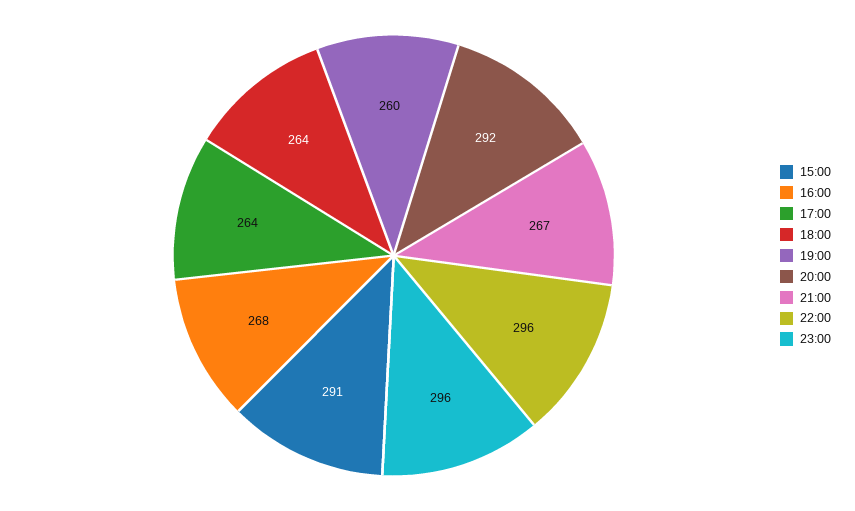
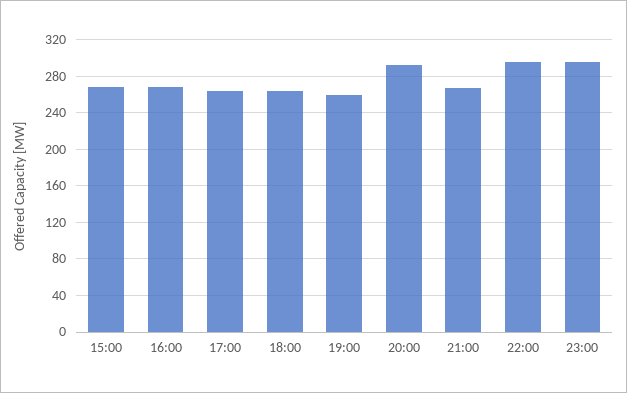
15:00: 291 -> 270

